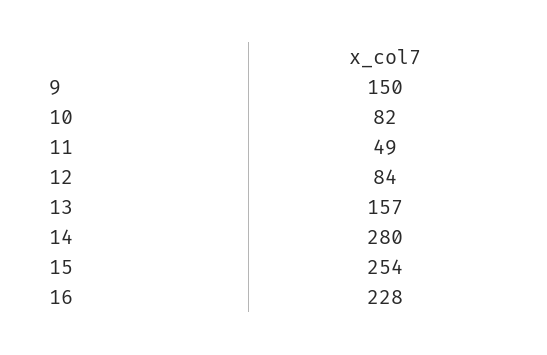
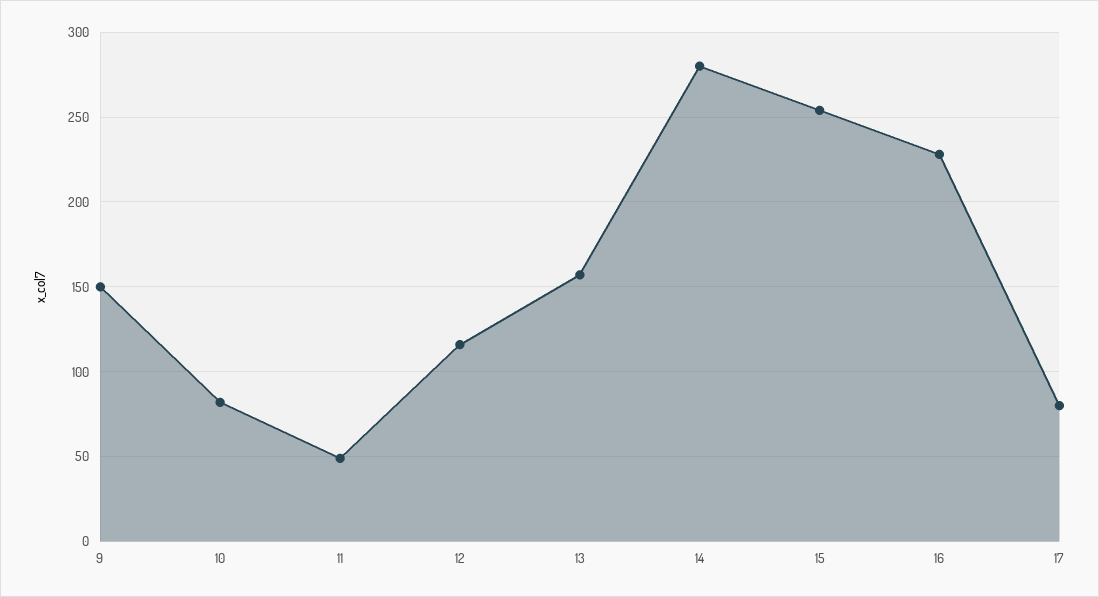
12: 84 -> 115
17: none -> 80

